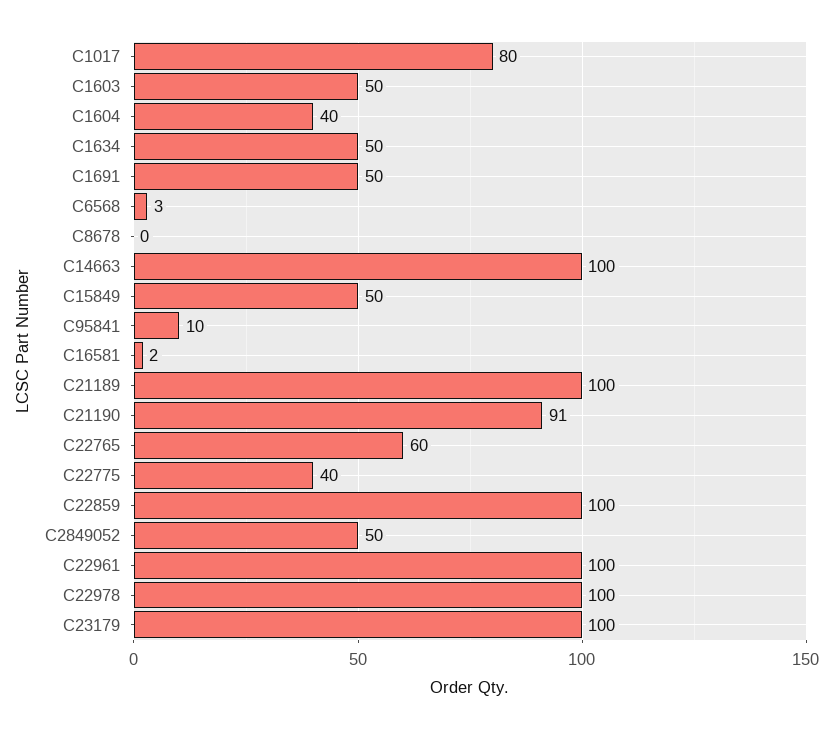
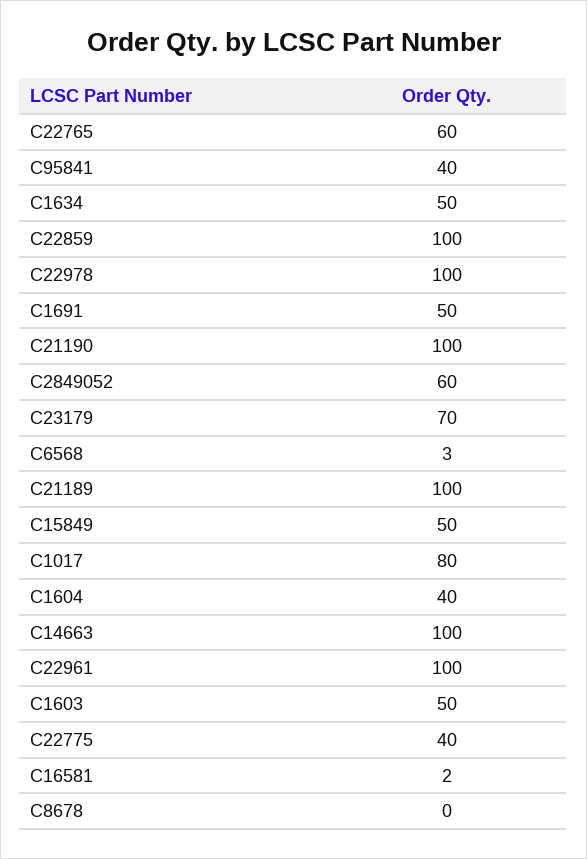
C95841: 10 -> 40
C21190: 91 -> 100
C2849052: 50 -> 60
C23179: 100 -> 70

